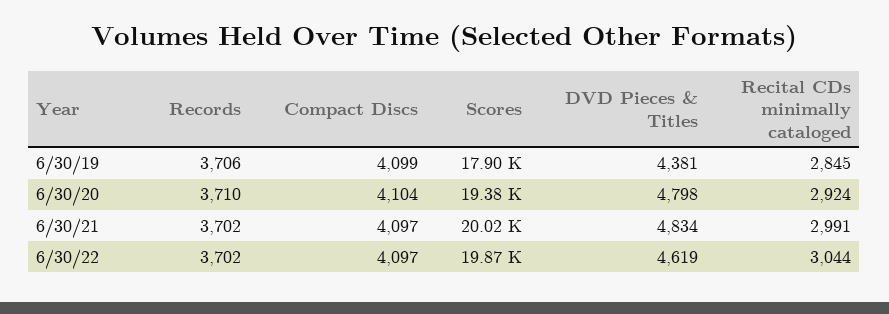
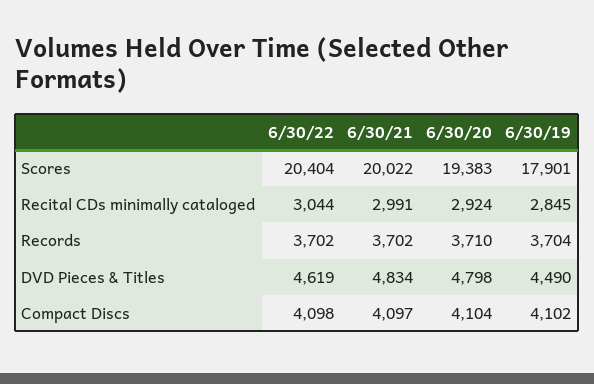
Records, 6/30/19: 3706 -> 3704
Compact Discs, 6/30/19: 4099 -> 4102
DVD Pieces & Titles, 6/30/19: 4381 -> 4490
Compact Discs, 6/30/22: 4097 -> 4098
Scores, 6/30/22: 19870 -> 20404

